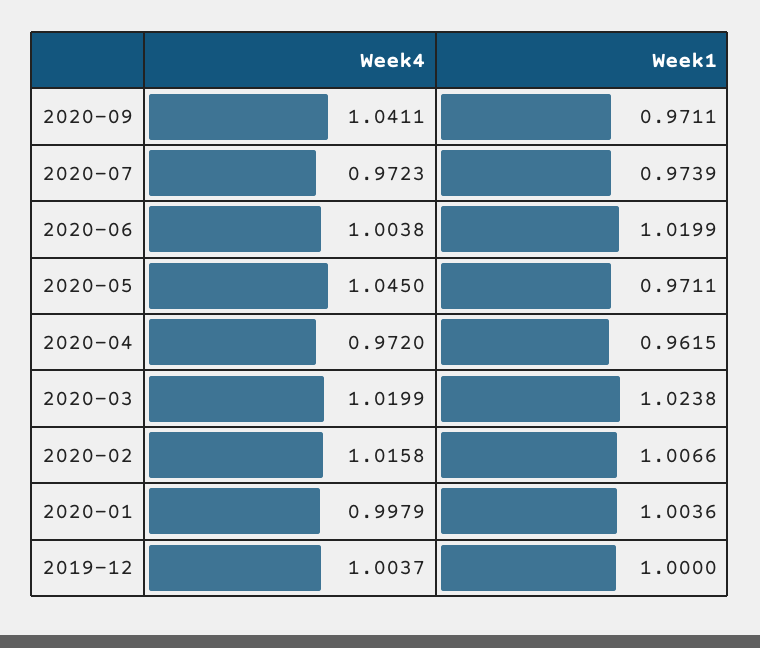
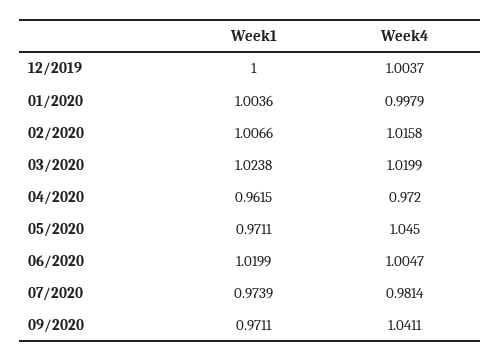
Week4, 2020-07: 0.9723 -> 0.9814
Week4, 2020-06: 1.0038 -> 1.0047

